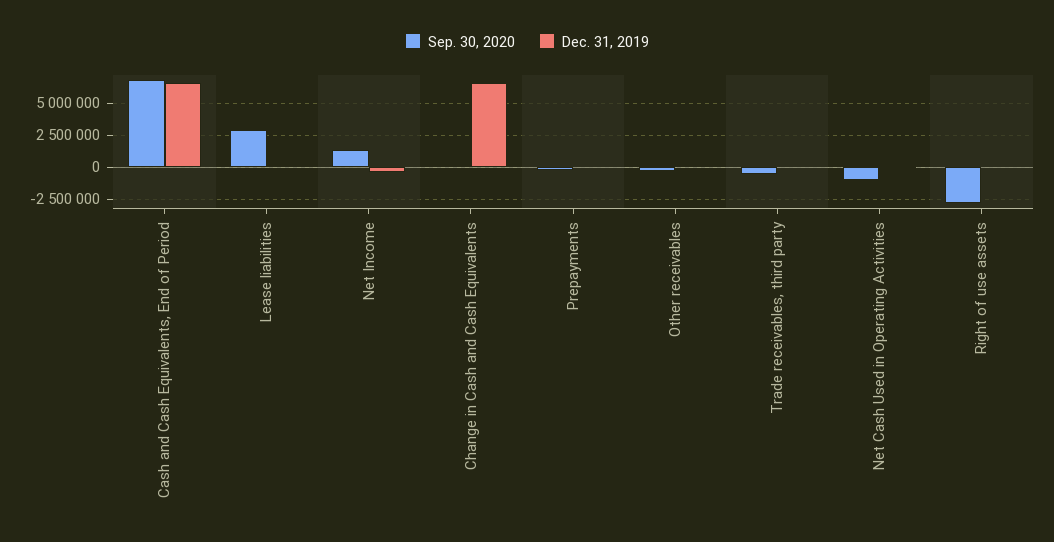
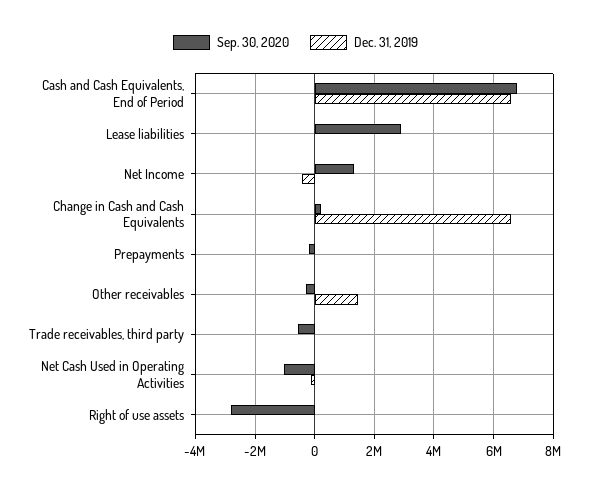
Dec. 31, 2019, Other receivables: 0 -> 1500000

